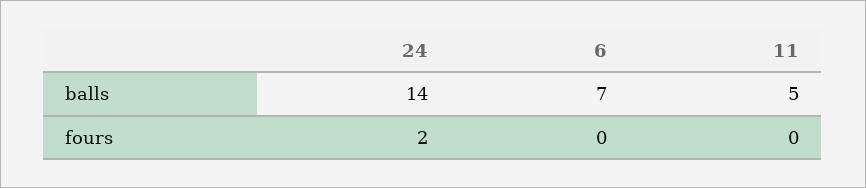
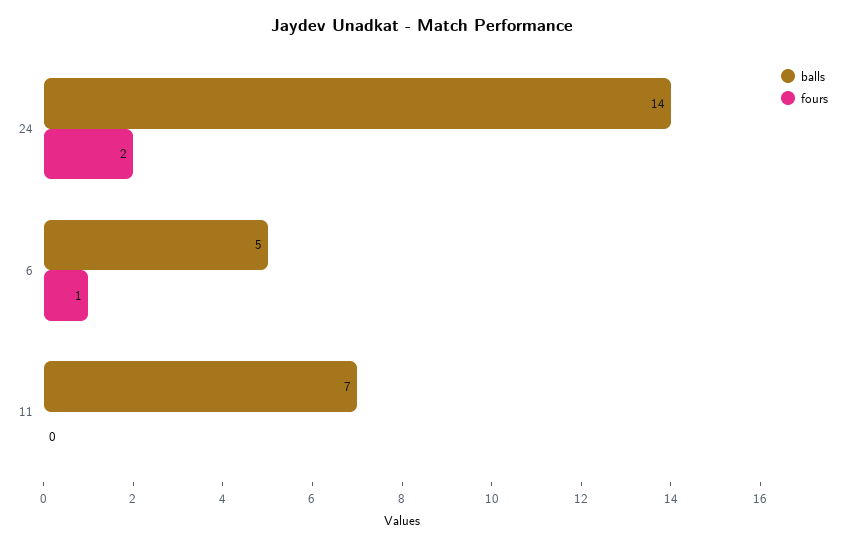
balls, 6: 7 -> 5
balls, 11: 5 -> 7
fours, 6: 0 -> 1

